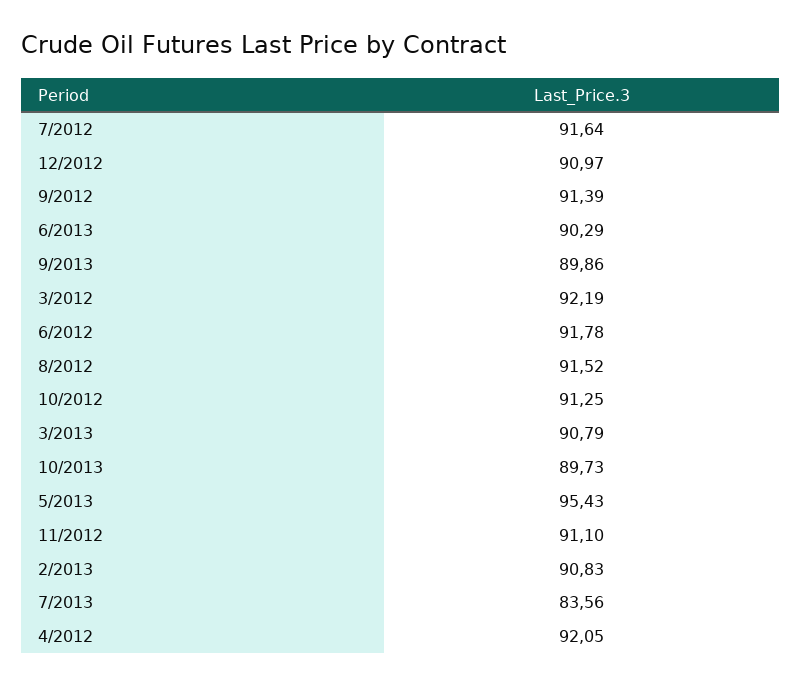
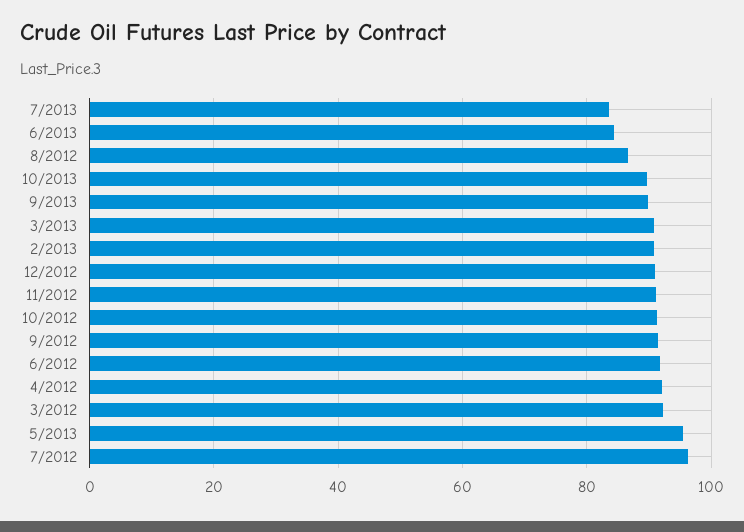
7/2012: 91.64 -> 96
6/2013: 90.29 -> 84
8/2012: 91.52 -> 86

